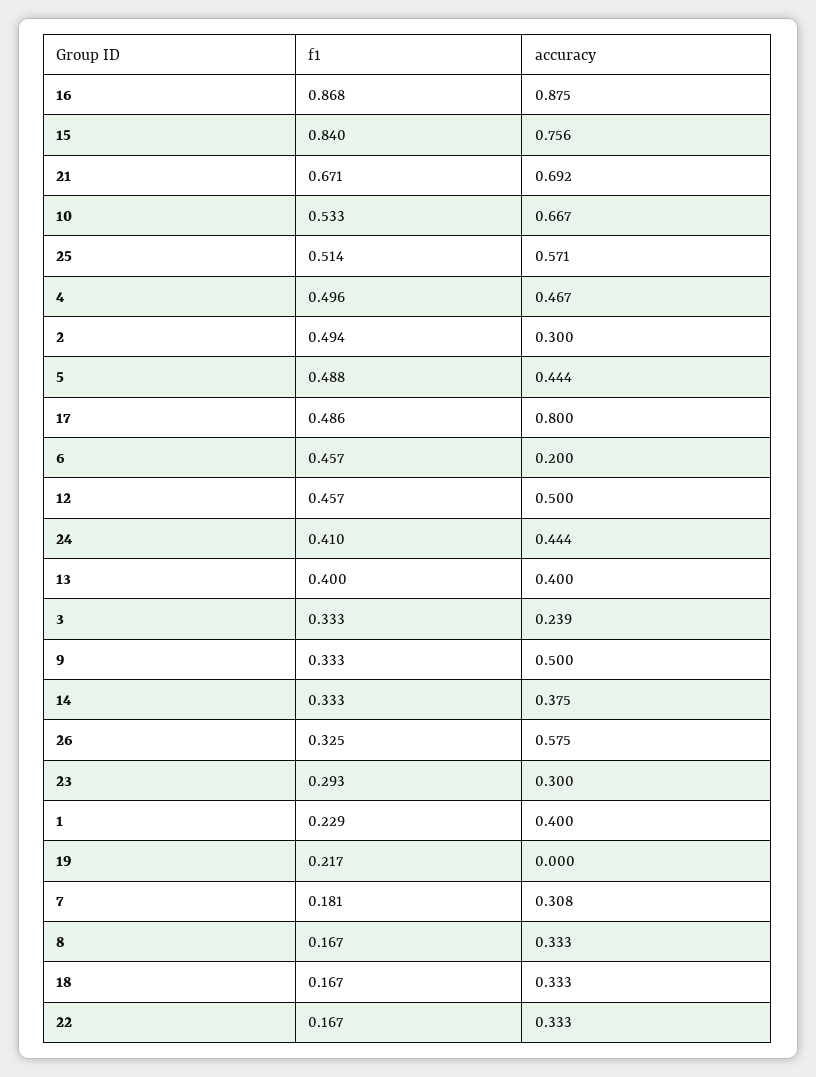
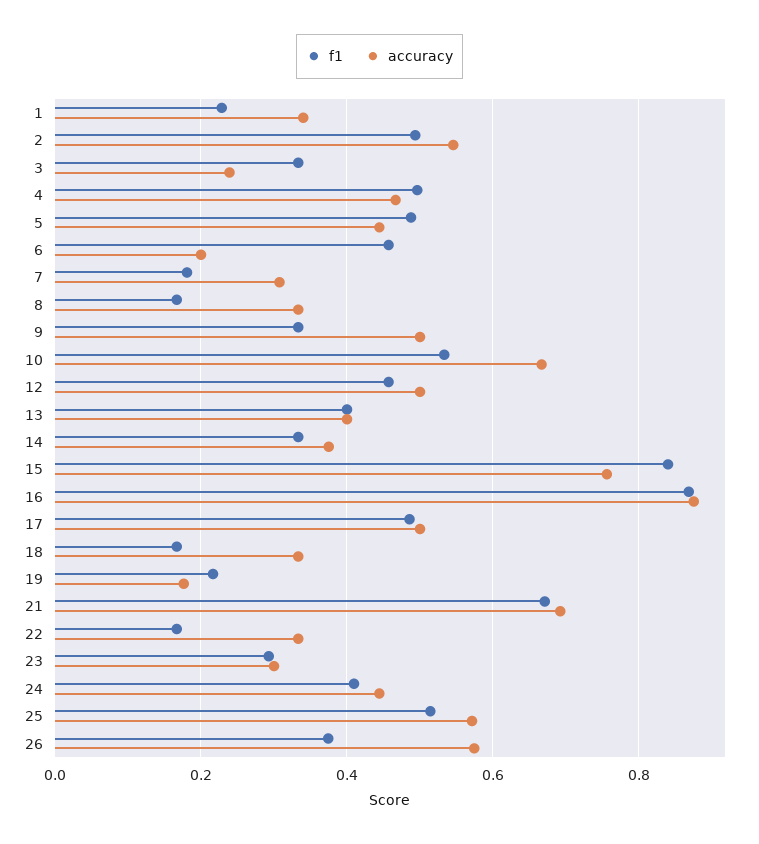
accuracy, 2: 0.3 -> 0.54
accuracy, 17: 0.8 -> 0.5
f1, 26: 0.325 -> 0.38
accuracy, 1: 0.4 -> 0.34
accuracy, 19: 0 -> 0.18

